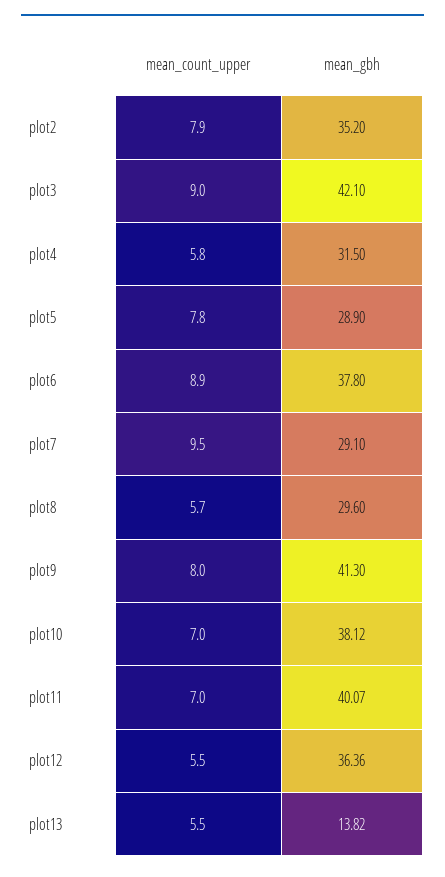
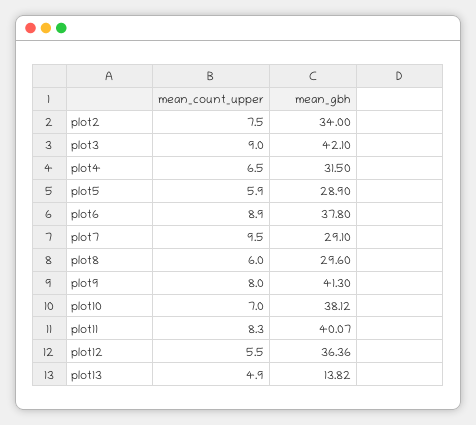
mean_count_upper, plot2: 7.9 -> 7.5
mean_gbh, plot2: 35.2 -> 34
mean_count_upper, plot4: 5.8 -> 6.5
mean_count_upper, plot5: 7.8 -> 5.9
mean_count_upper, plot8: 5.7 -> 6
mean_count_upper, plot11: 7 -> 8.3
mean_count_upper, plot13: 5.5 -> 4.9

